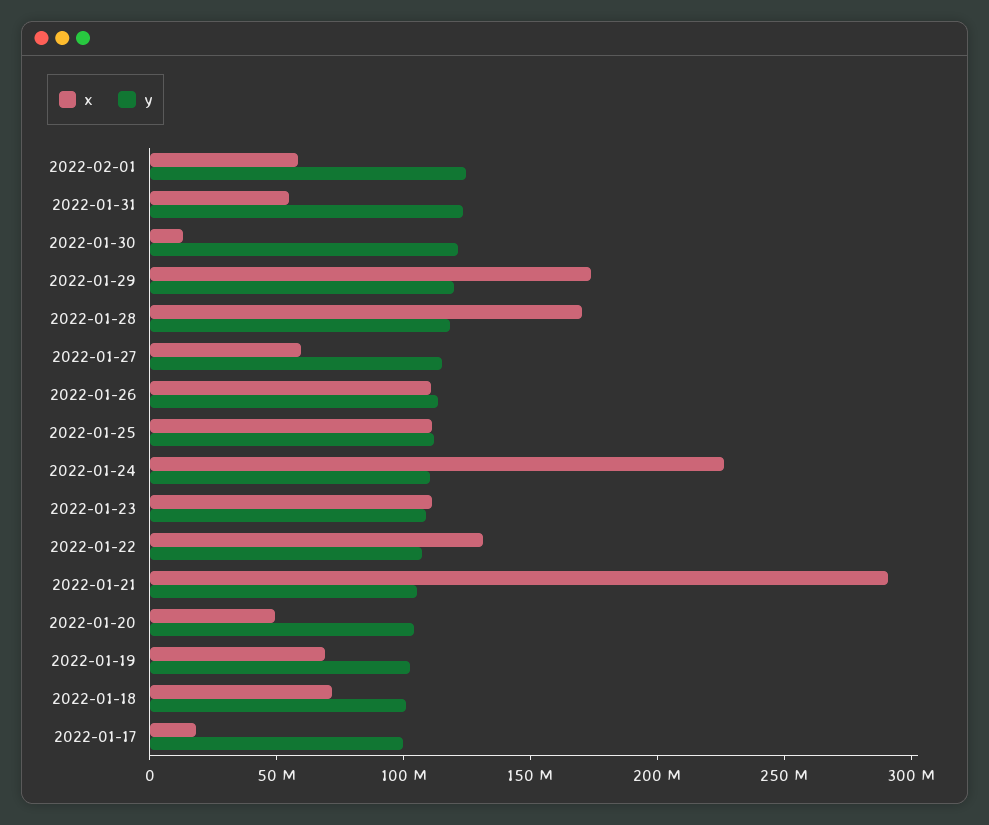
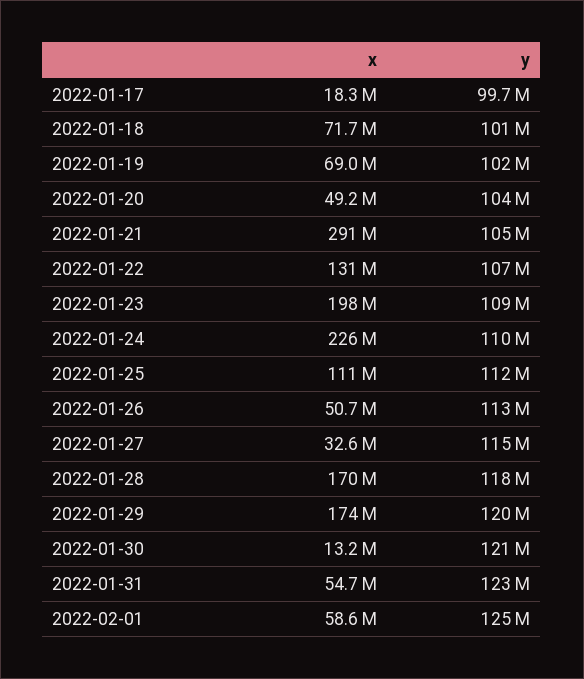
x, 2022-01-27: 60000000 -> 32600000
x, 2022-01-26: 110000000 -> 50700000
x, 2022-01-23: 110000000 -> 198000000

